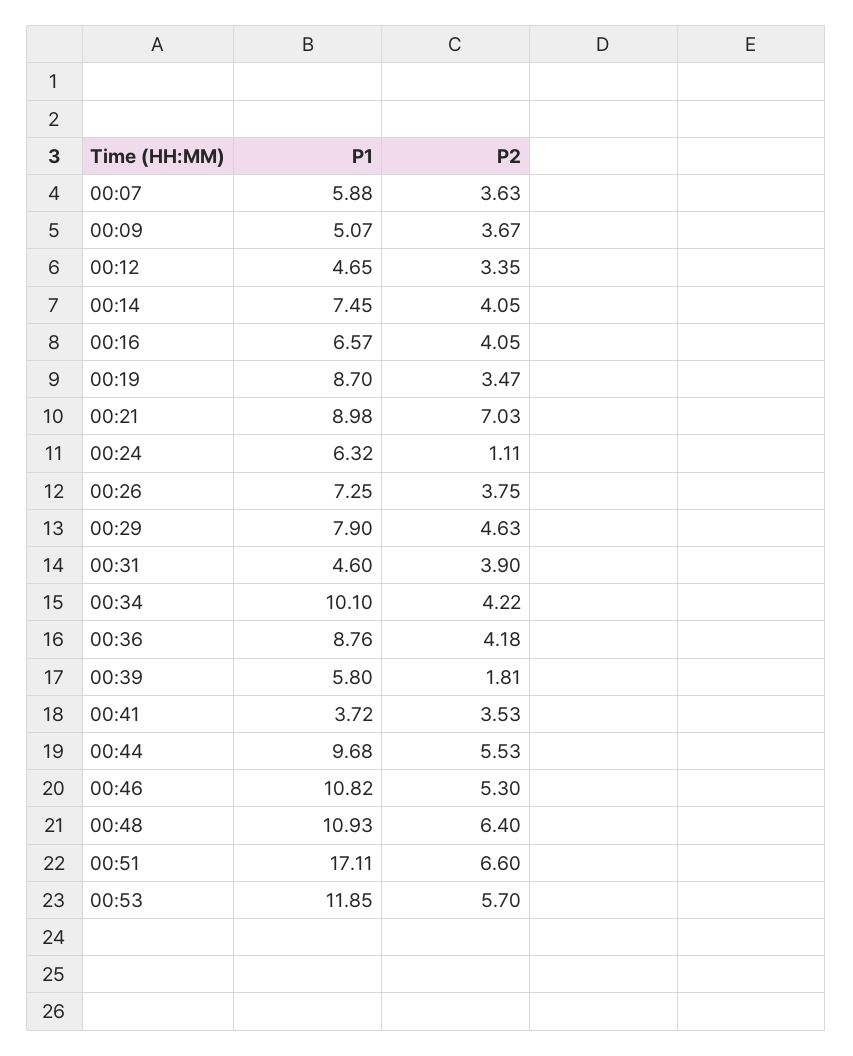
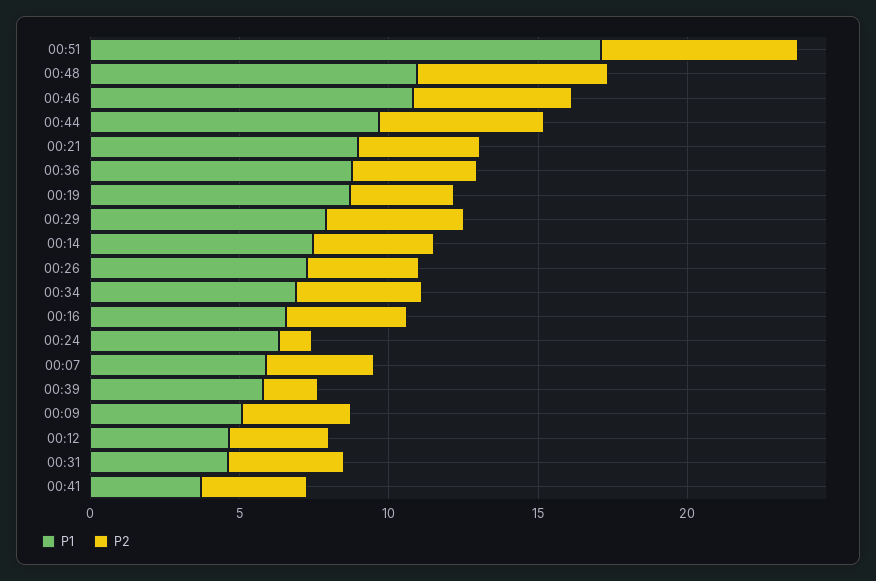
P2, 00:21: 7.03 -> 4
P1, 00:34: 10.1 -> 7
P1, 00:53: 11.85 -> none
P2, 00:53: 5.7 -> none

